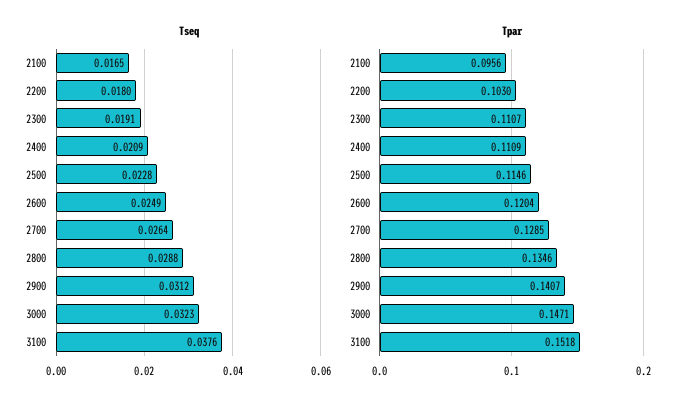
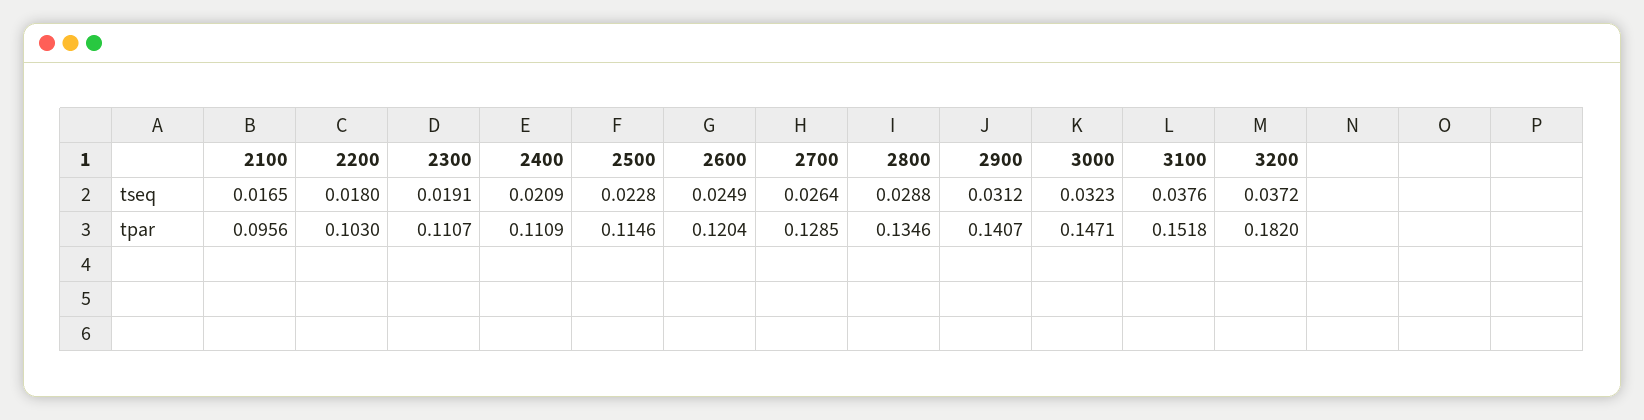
Tseq, 3200: none -> 0.0372
Tpar, 3200: none -> 0.182

